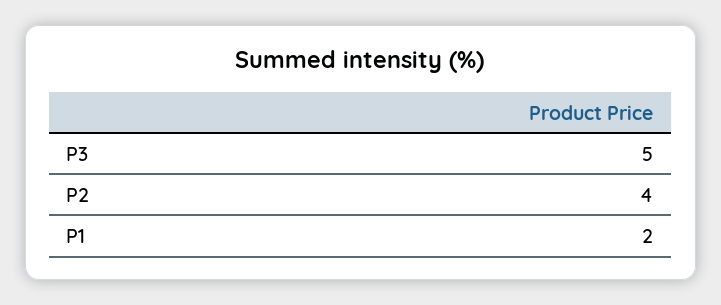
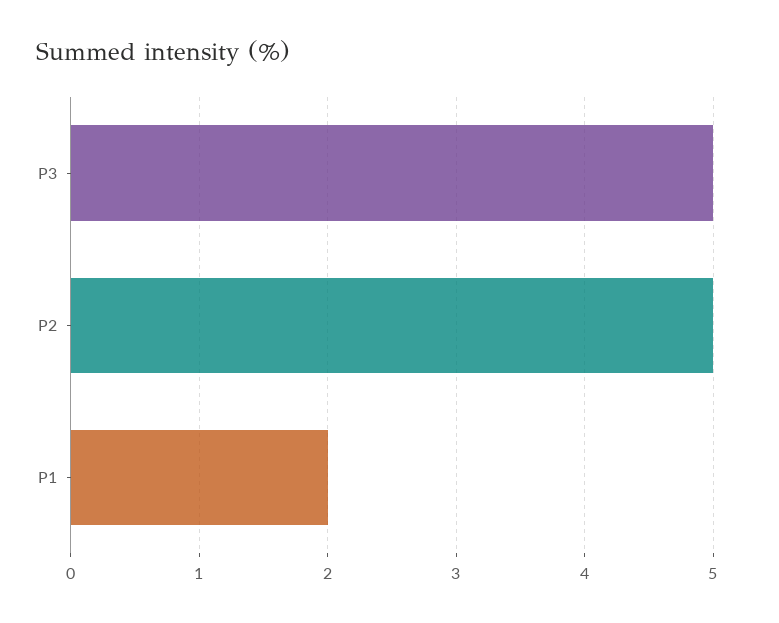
P2: 4 -> 5

